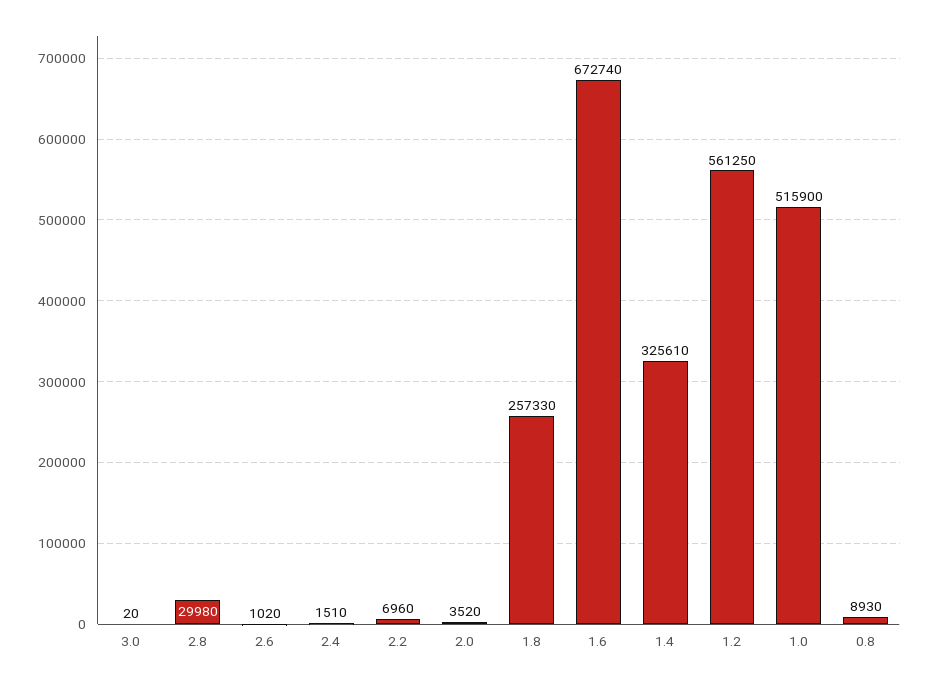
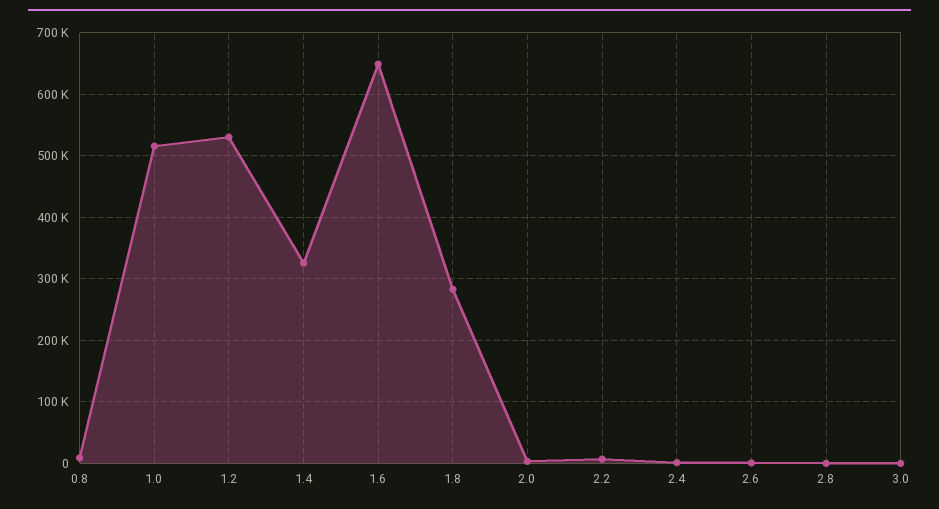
2.8: 29980 -> 0
1.8: 257330 -> 280000
1.6: 672740 -> 650000
1.2: 561250 -> 530000

